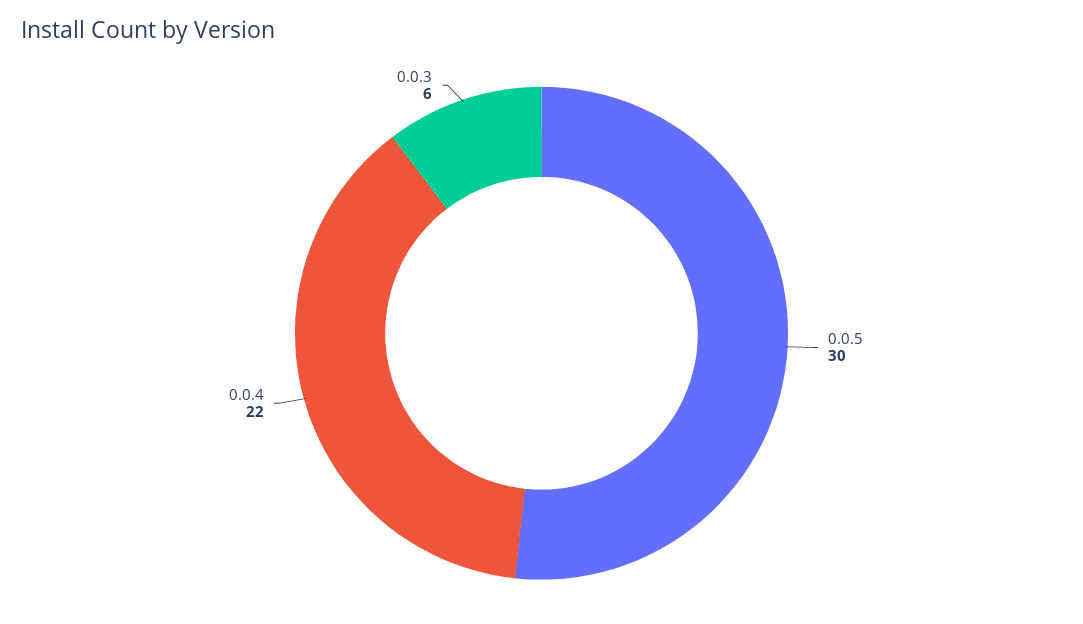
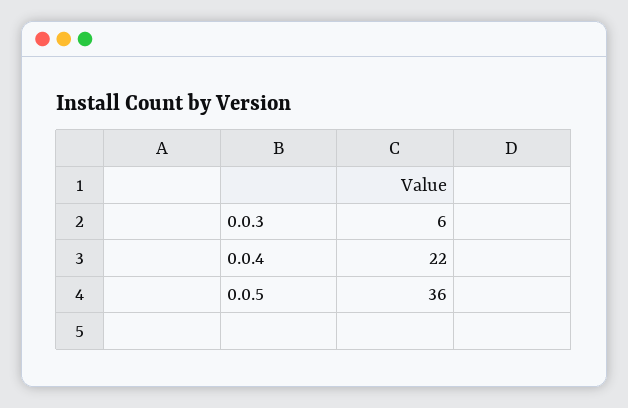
0.0.5: 30 -> 36

